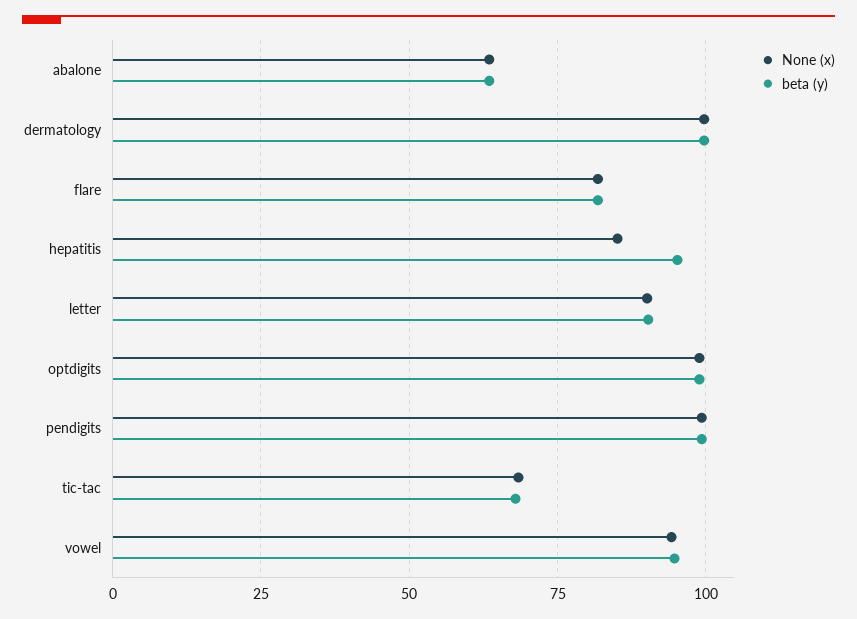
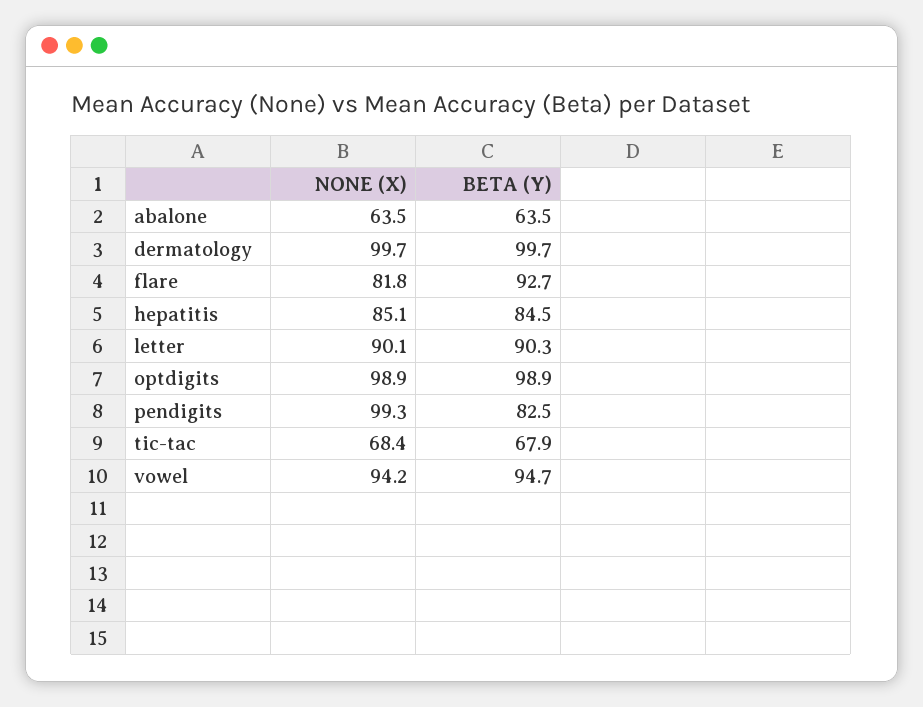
beta (y), flare: 82.5 -> 92.7
beta (y), hepatitis: 95 -> 84.5
beta (y), pendigits: 100 -> 82.5

